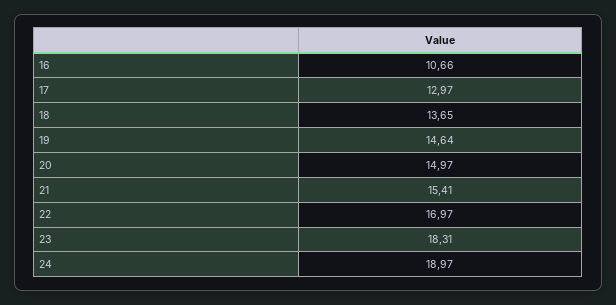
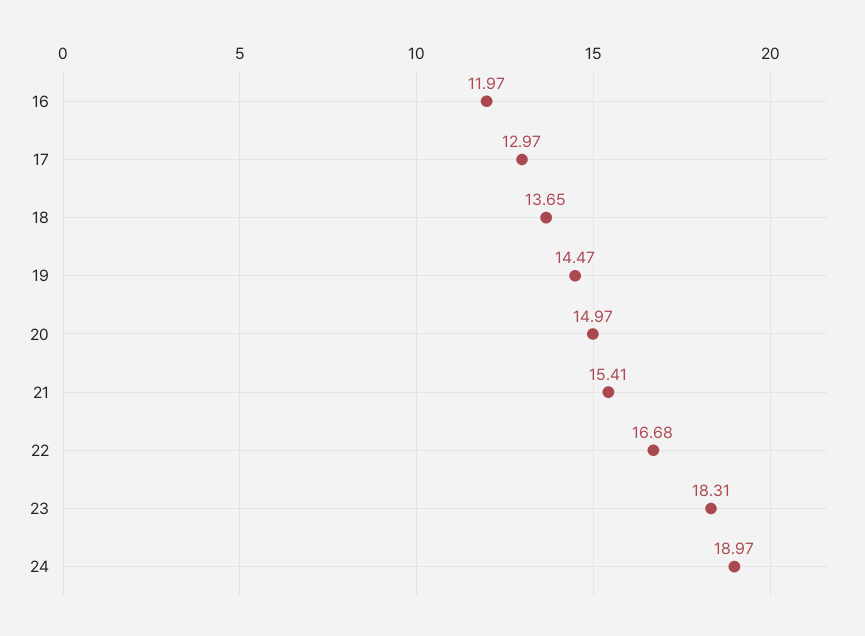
16: 10.66 -> 11.97
19: 14.64 -> 14.47
22: 16.97 -> 16.68

